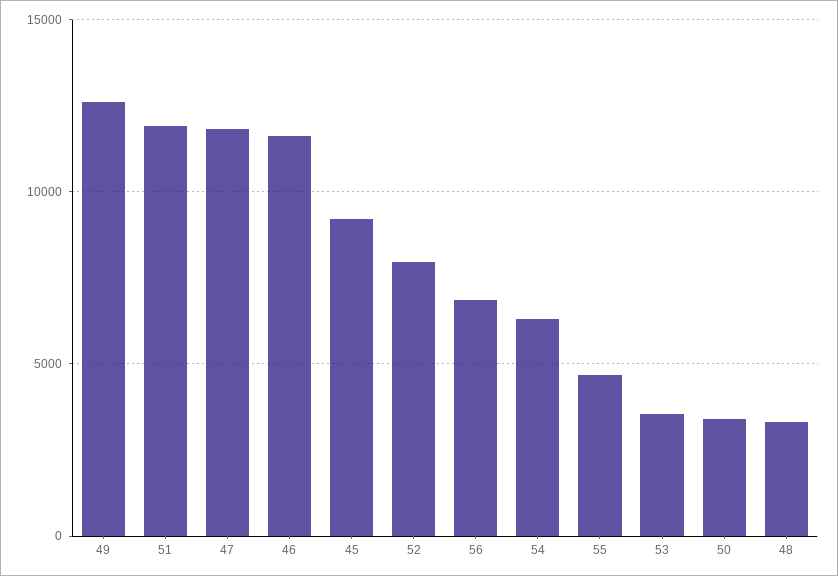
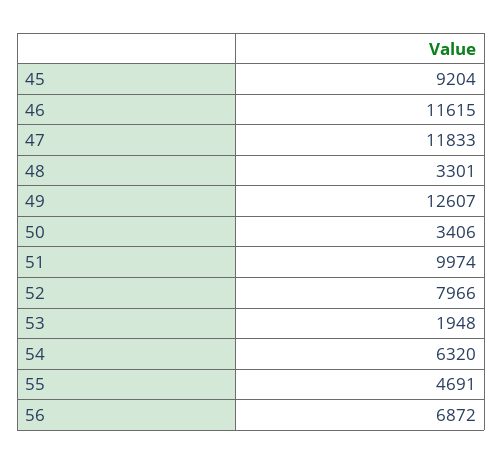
51: 12000 -> 9974
53: 3500 -> 1948

